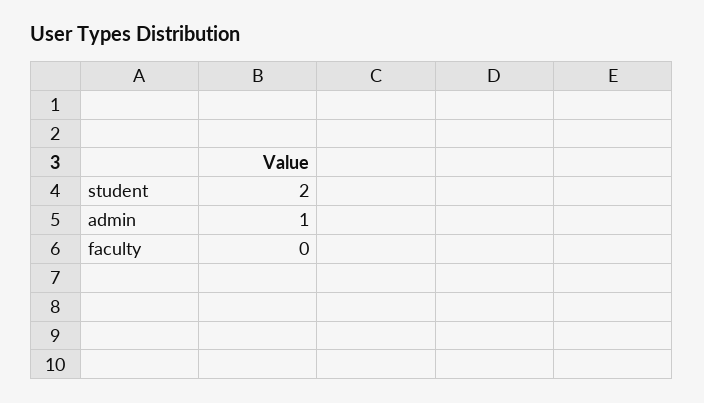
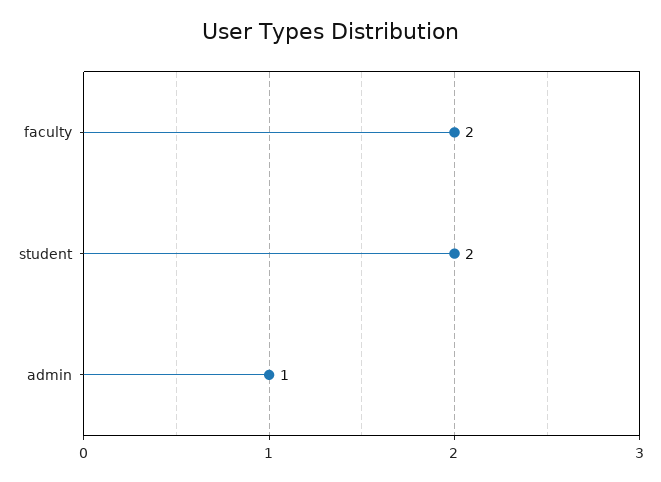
faculty: 0 -> 2

